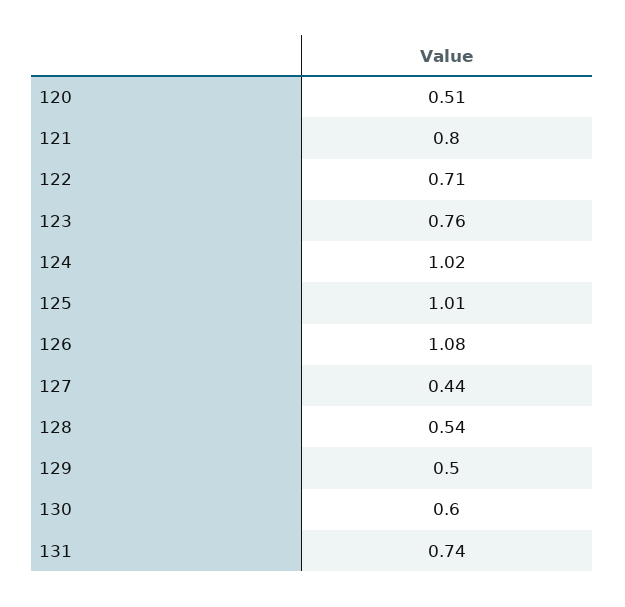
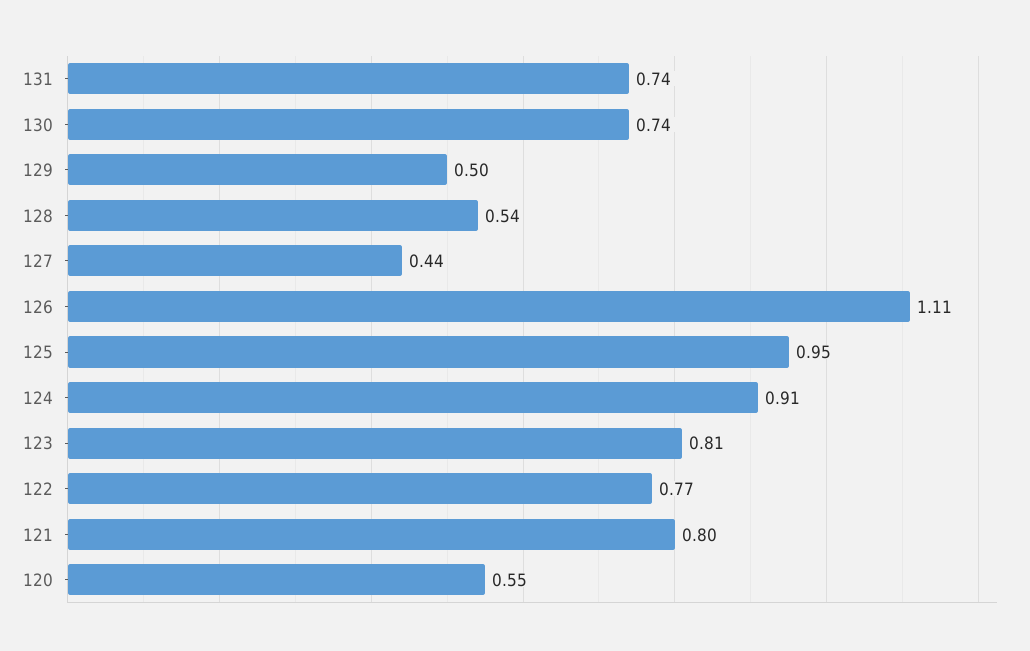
120: 0.51 -> 0.55
122: 0.71 -> 0.77
123: 0.76 -> 0.81
124: 1.02 -> 0.91
125: 1.01 -> 0.95
126: 1.08 -> 1.11
130: 0.6 -> 0.74

